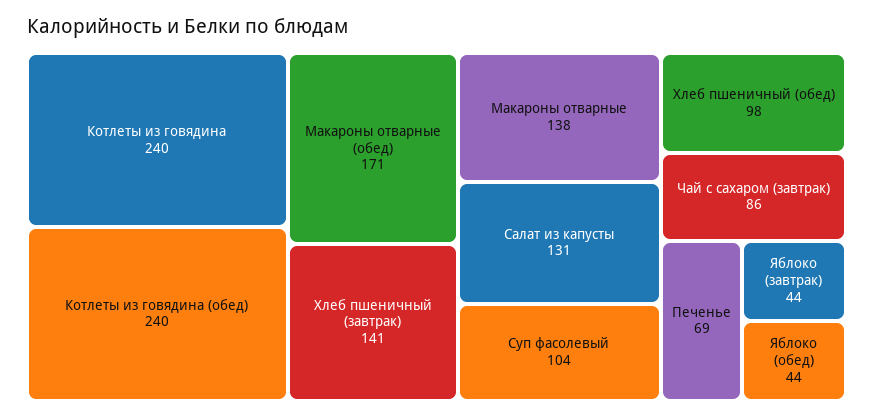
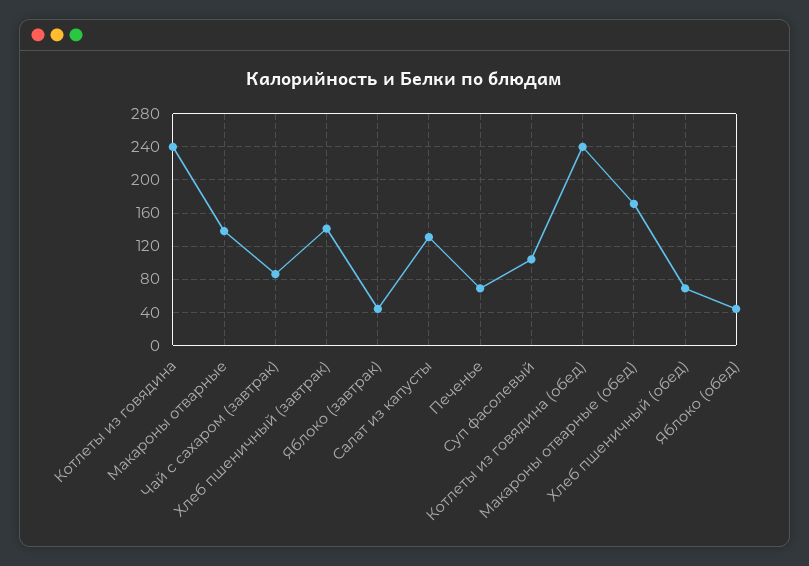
Хлеб пшеничный (обед): 98 -> 70

